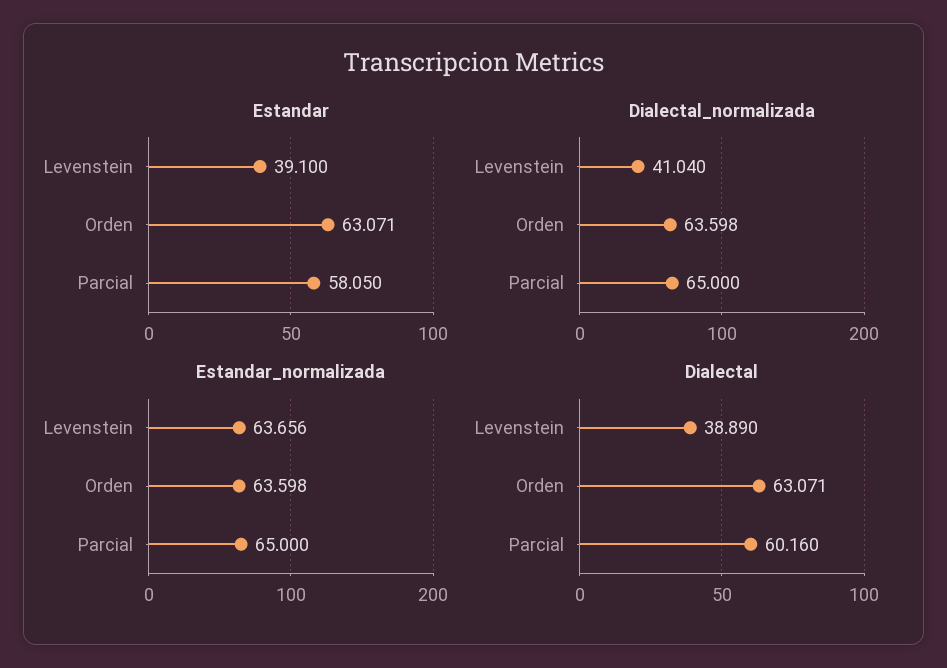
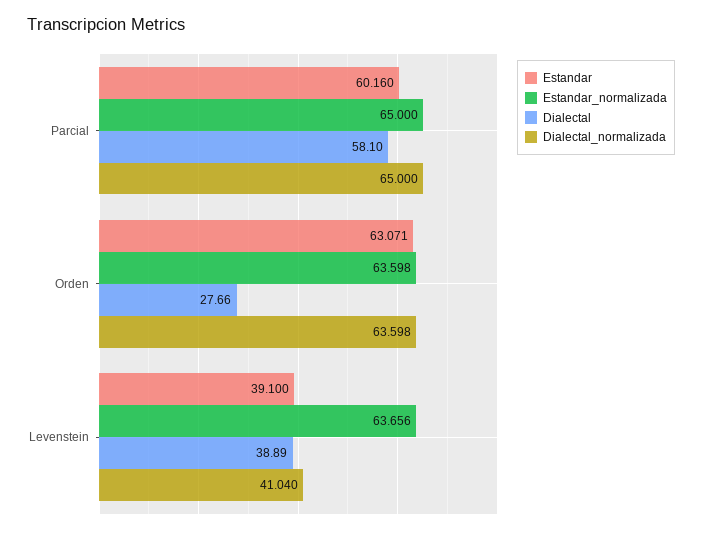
Estandar, Parcial: 58.05 -> 60.16
Dialectal, Orden: 63.071 -> 27.66
Dialectal, Parcial: 60.16 -> 58.1

